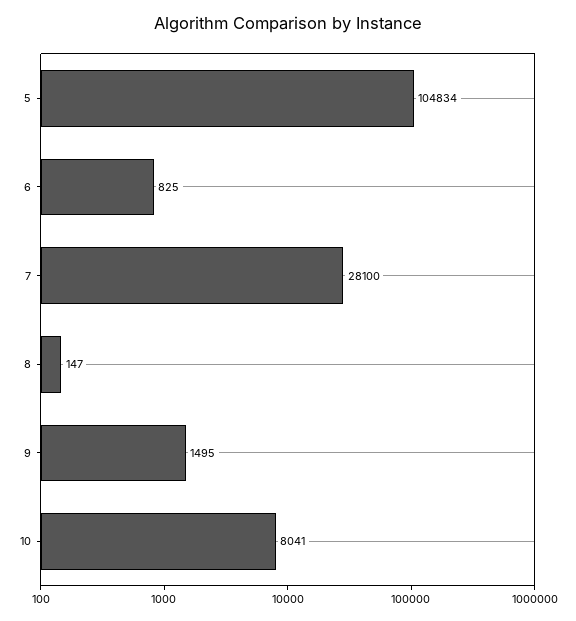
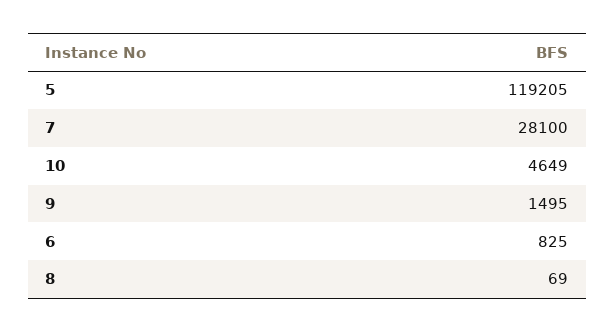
5: 104834 -> 119205
8: 147 -> 69
10: 8041 -> 4649

